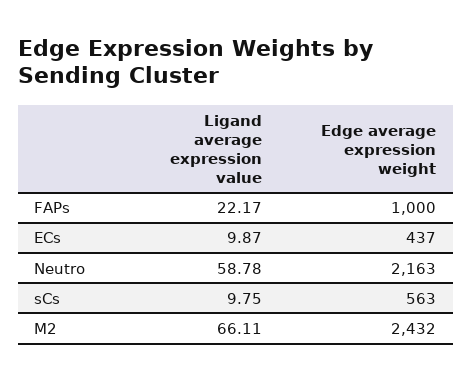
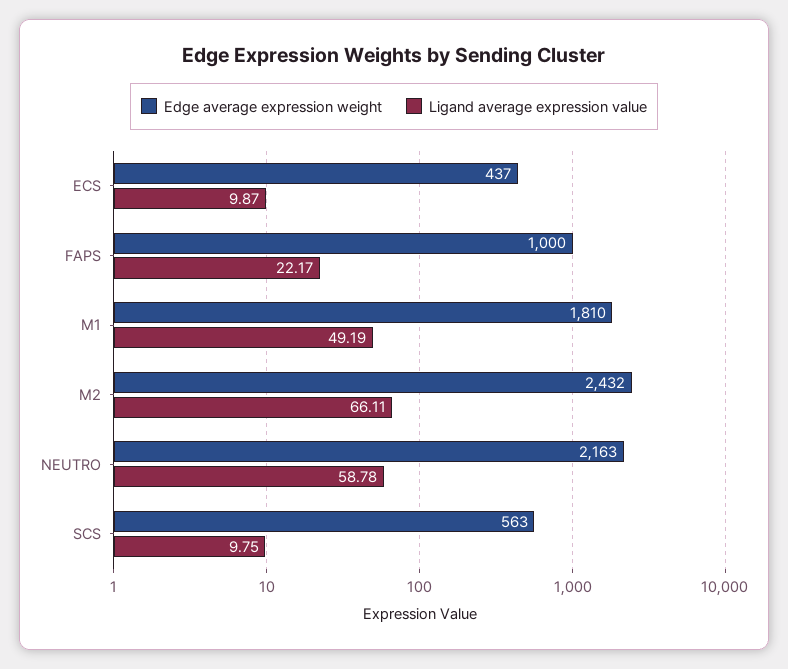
Edge average expression weight, M1: none -> 1810
Ligand average expression value, M1: none -> 49.19

